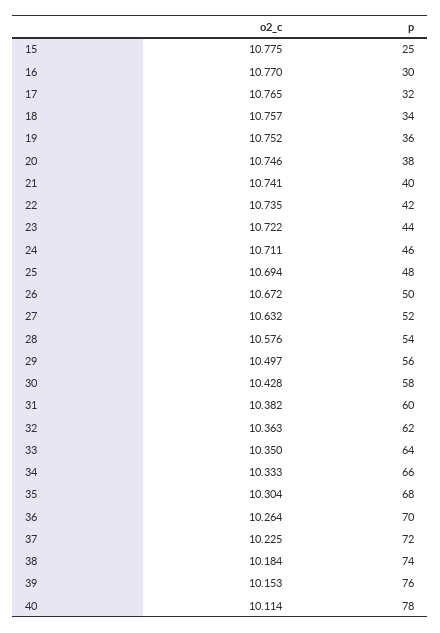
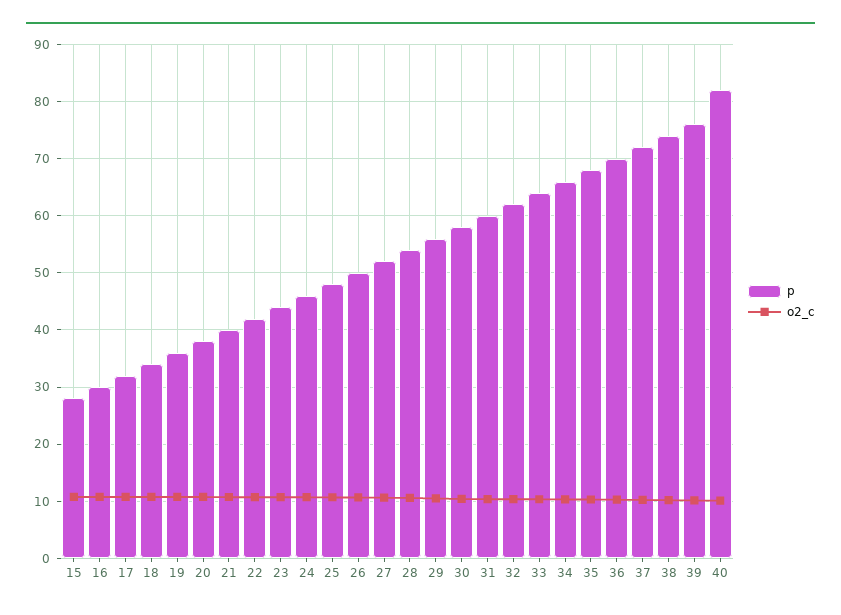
p, 15: 25 -> 28
p, 40: 78 -> 82

